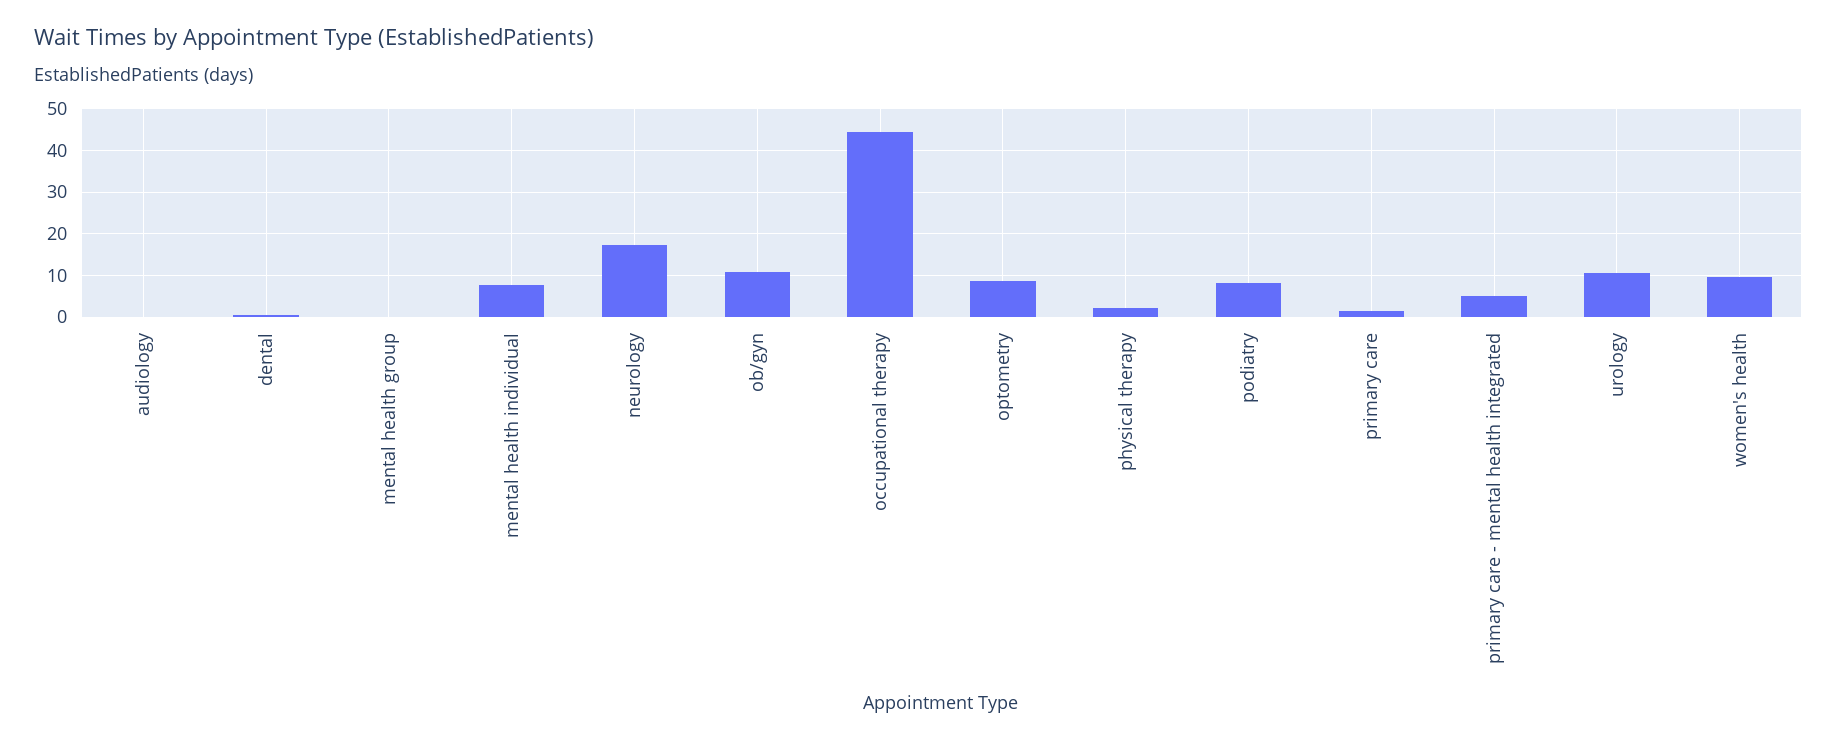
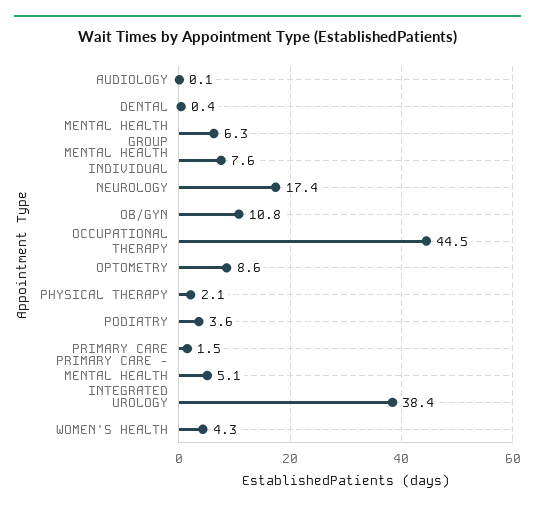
mental health group: 0 -> 6.3
podiatry: 8 -> 3.6
urology: 10 -> 38.4
women's health: 10 -> 4.3

